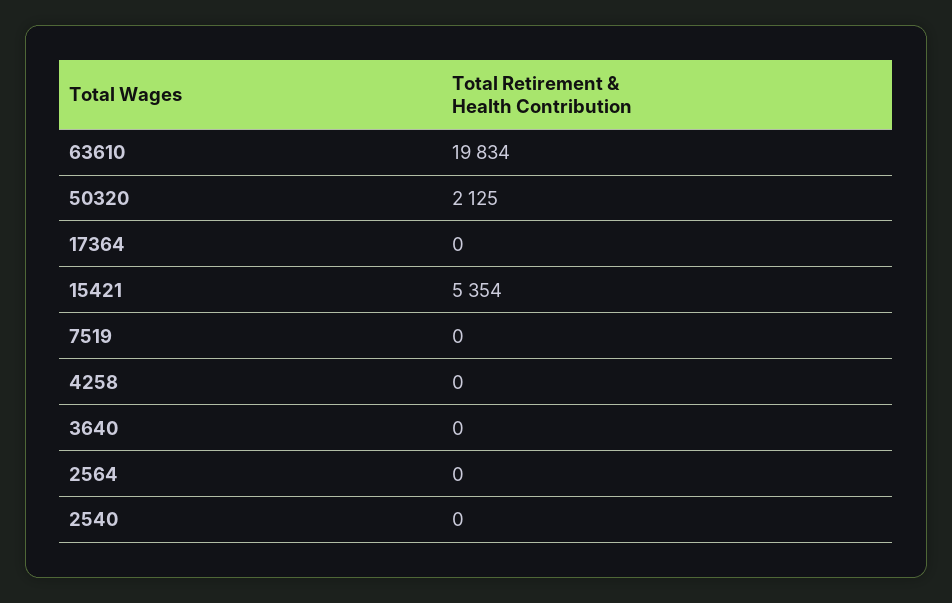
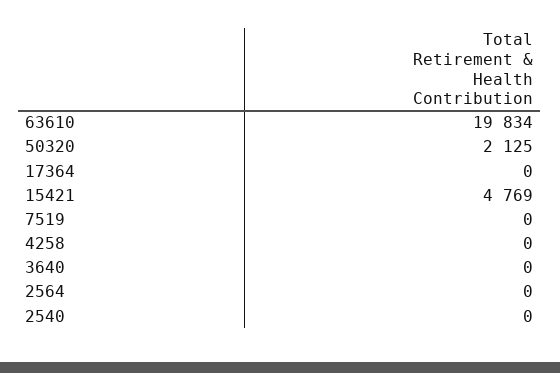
15421: 5354 -> 4769

